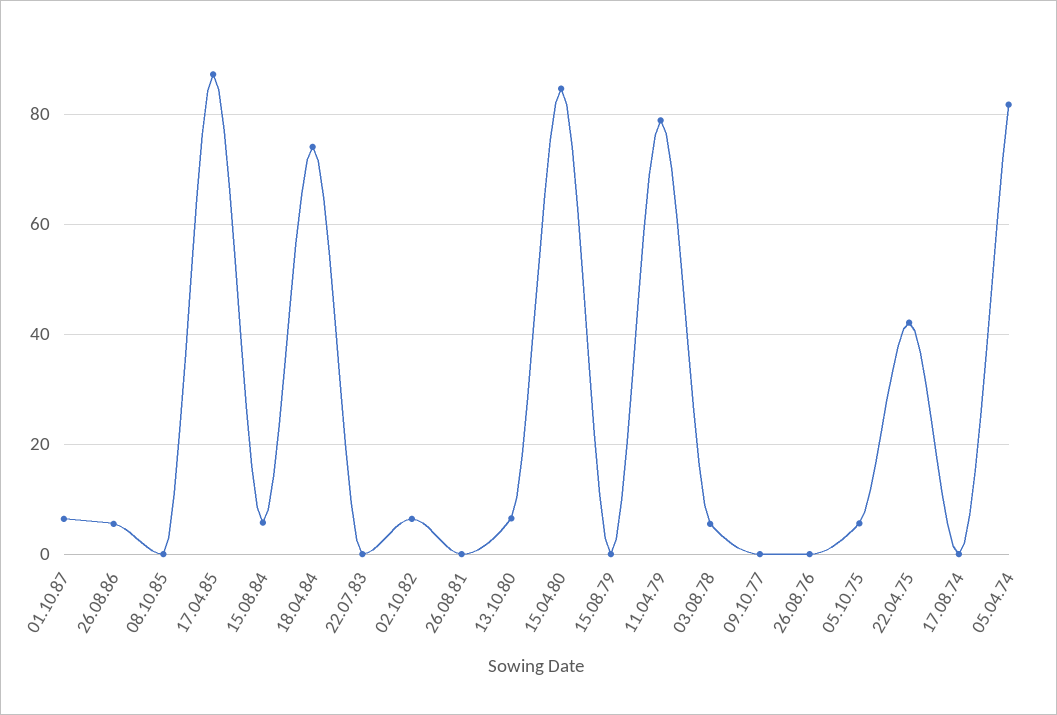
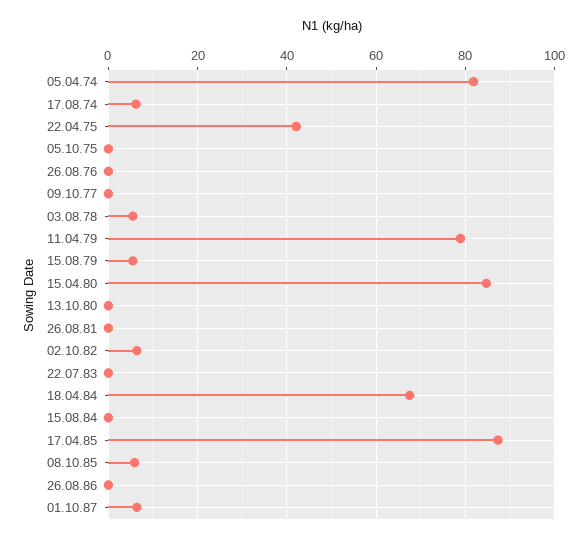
26.08.86: 6 -> 0
08.10.85: 0 -> 6
15.08.84: 6 -> 0
18.04.84: 74 -> 68
13.10.80: 6 -> 0
15.08.79: 0 -> 6
05.10.75: 6 -> 0
17.08.74: 0 -> 6

